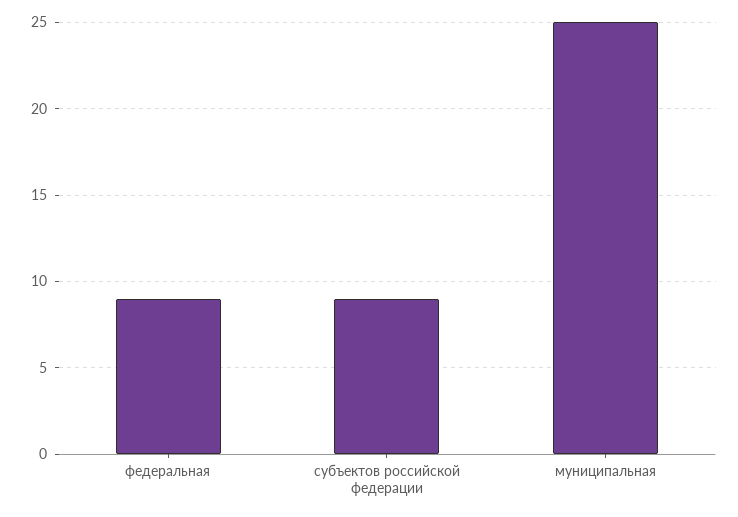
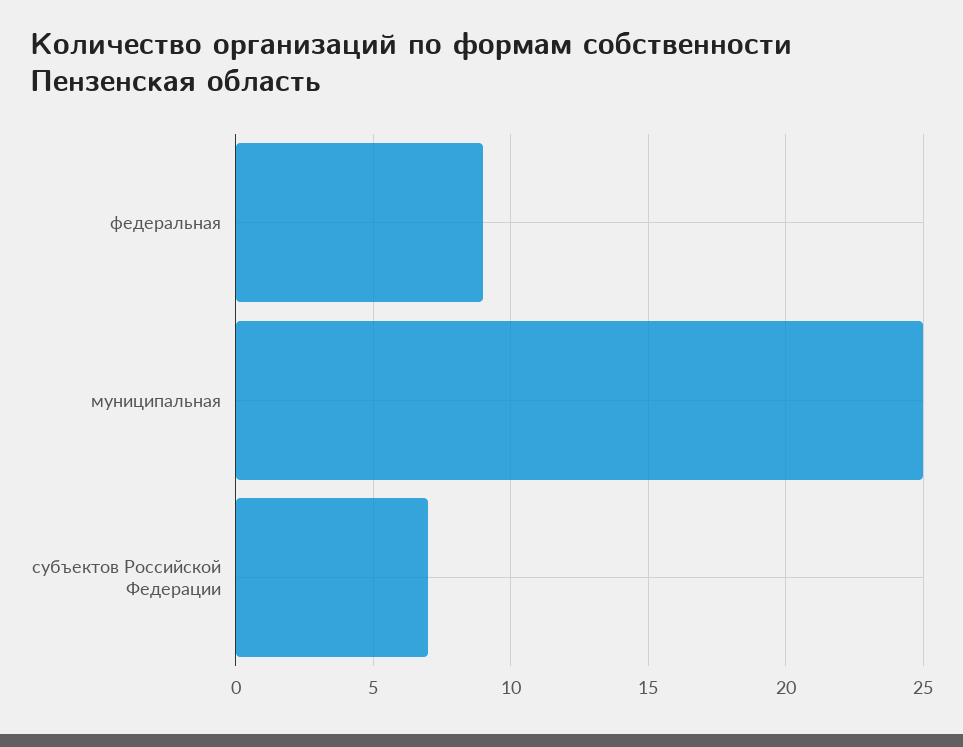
субъектов российской федерации: 9 -> 7

